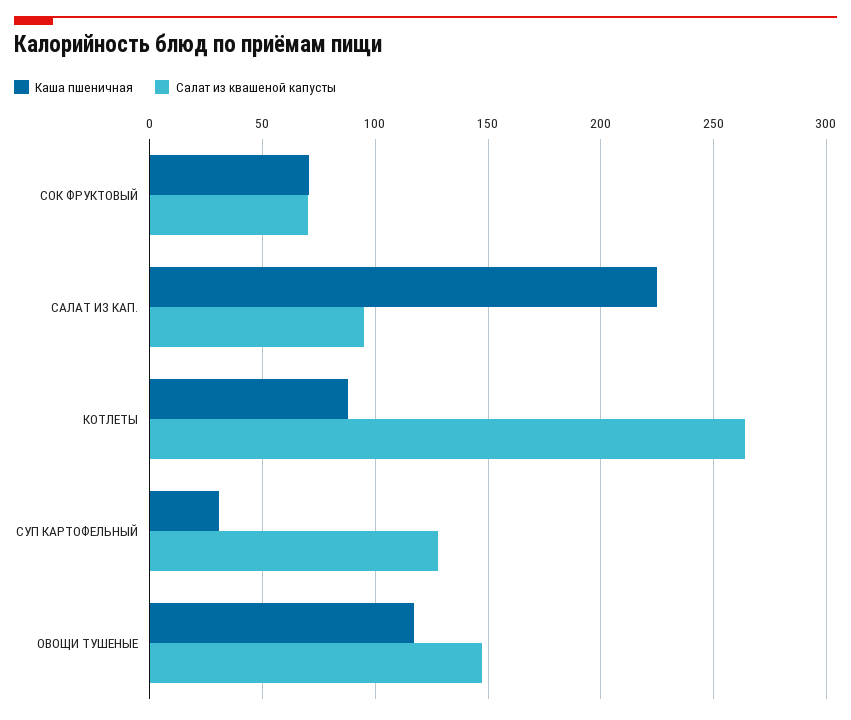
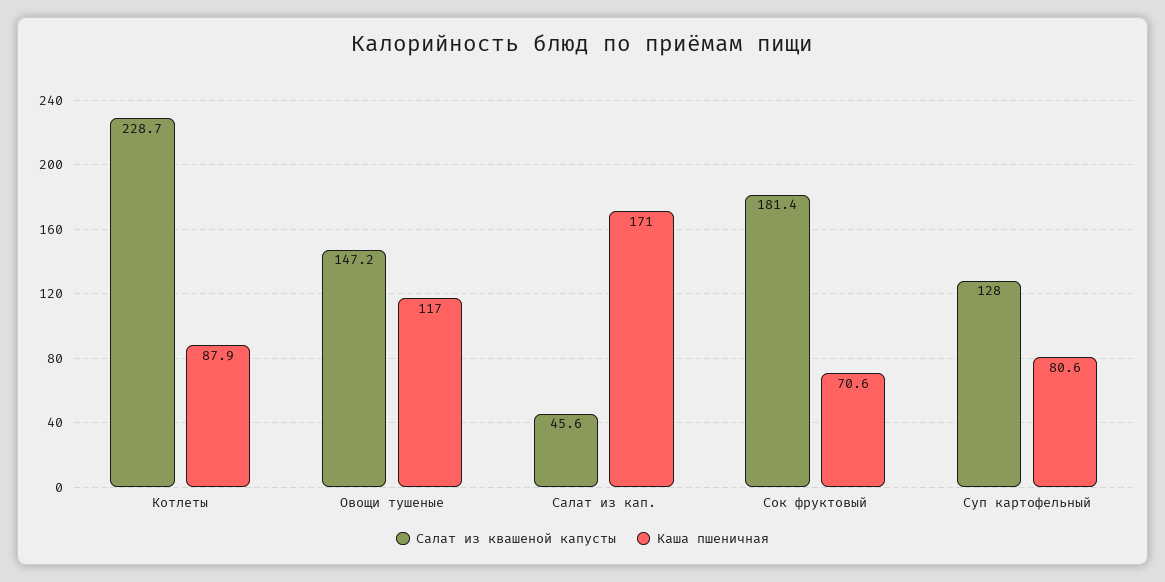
Салат из квашеной капусты, СОК ФРУКТОВЫЙ: 70 -> 181.4
Каша пшеничная, САЛАТ ИЗ КАП.: 225 -> 171
Салат из квашеной капусты, САЛАТ ИЗ КАП.: 95 -> 45.6
Салат из квашеной капусты, КОТЛЕТЫ: 265 -> 228.7
Каша пшеничная, СУП КАРТОФЕЛЬНЫЙ: 30 -> 80.6

